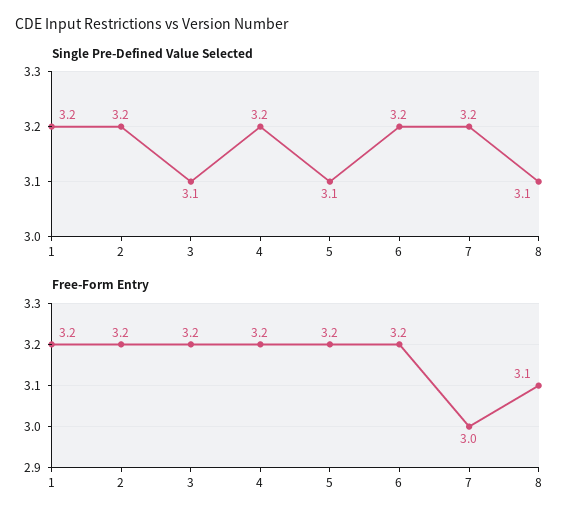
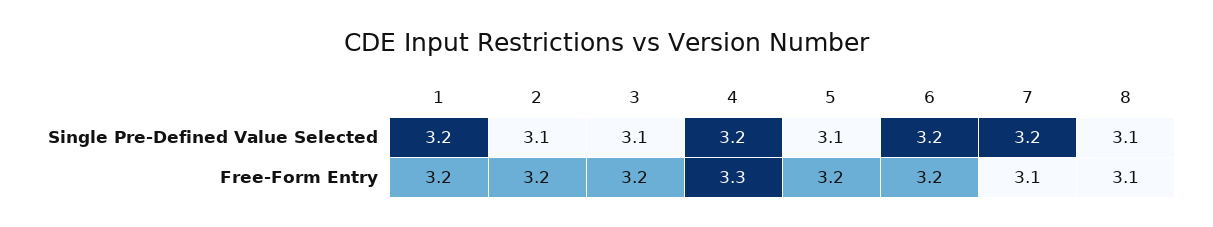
Single Pre-Defined Value Selected, 2: 3.2 -> 3.1
Free-Form Entry, 4: 3.2 -> 3.3
Free-Form Entry, 7: 3 -> 3.1

